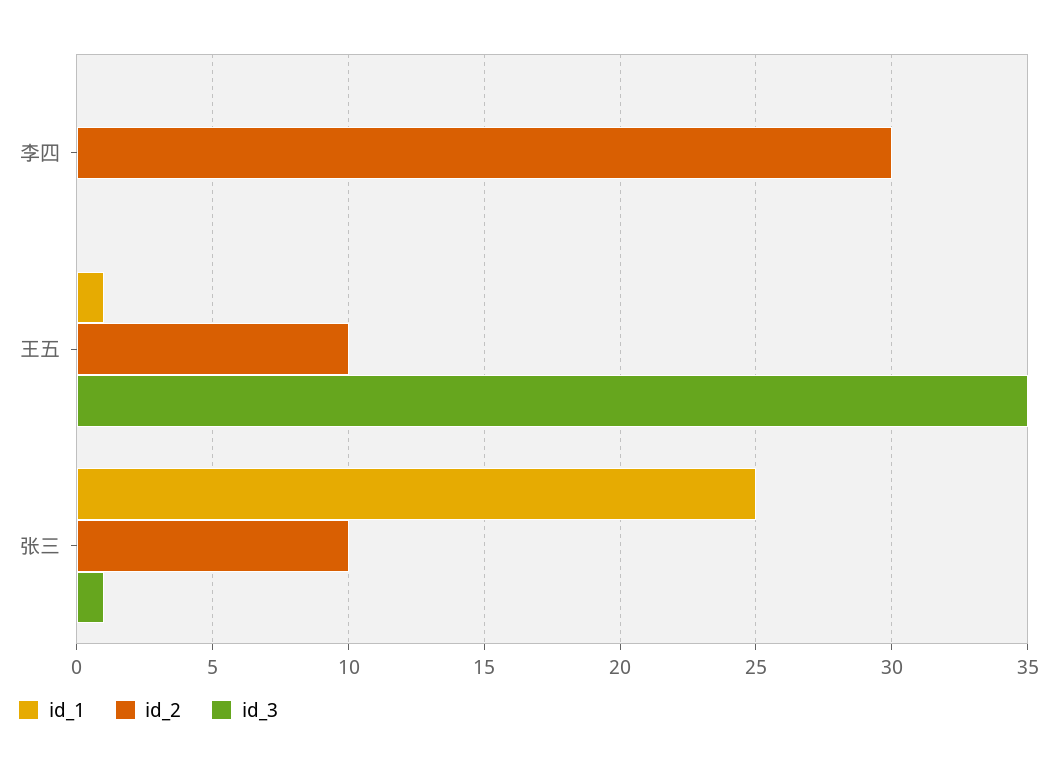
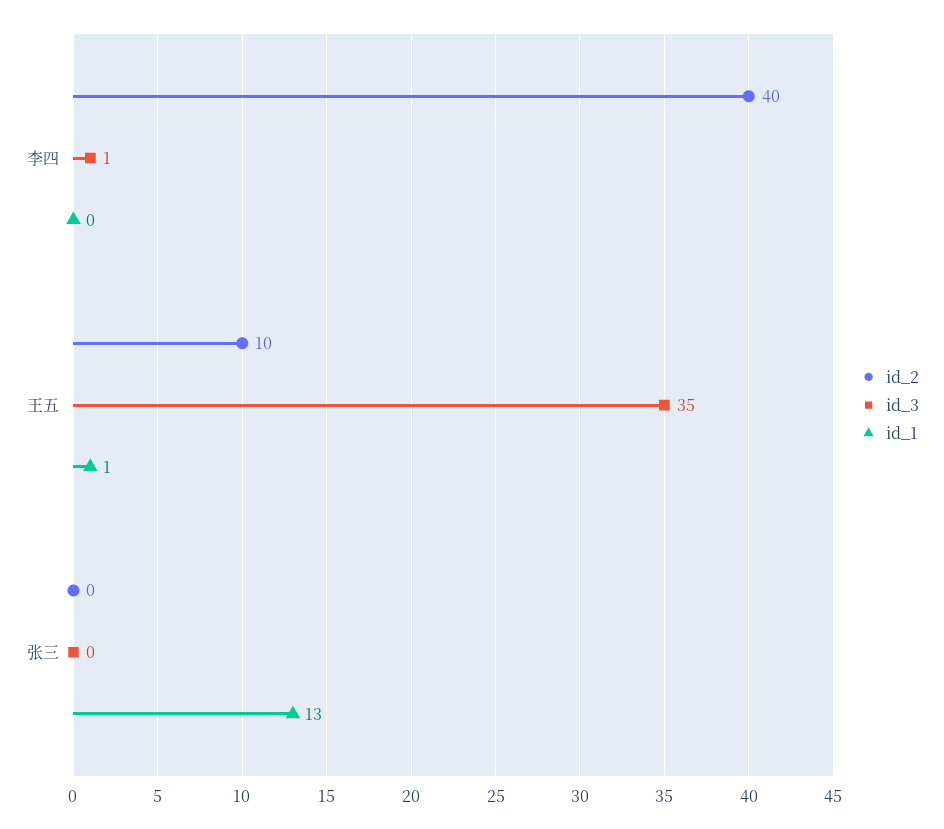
id_2, 李四: 30 -> 40
id_3, 李四: 0 -> 1
id_1, 张三: 25 -> 13
id_2, 张三: 10 -> 0
id_3, 张三: 1 -> 0

